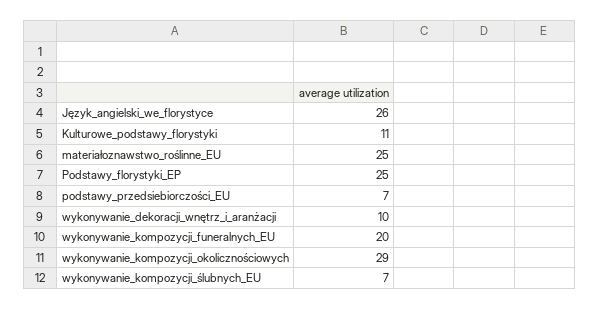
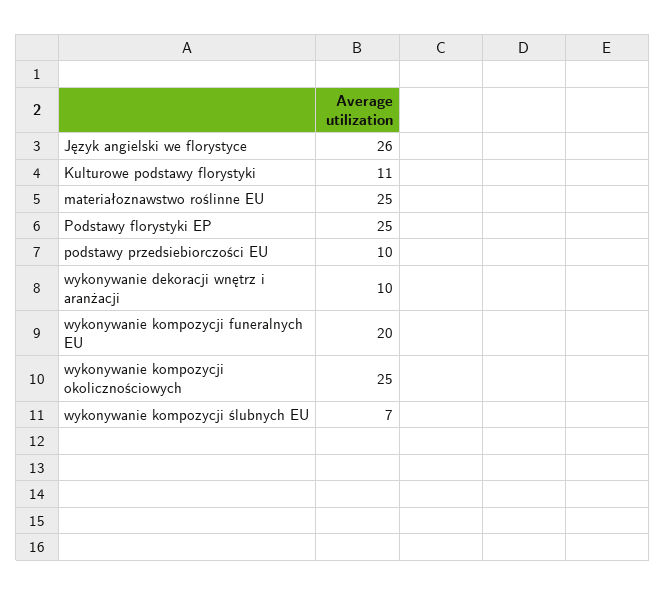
podstawy_przedsiebiorczości_EU: 7 -> 10
wykonywanie_kompozycji_okolicznościowych: 29 -> 25

